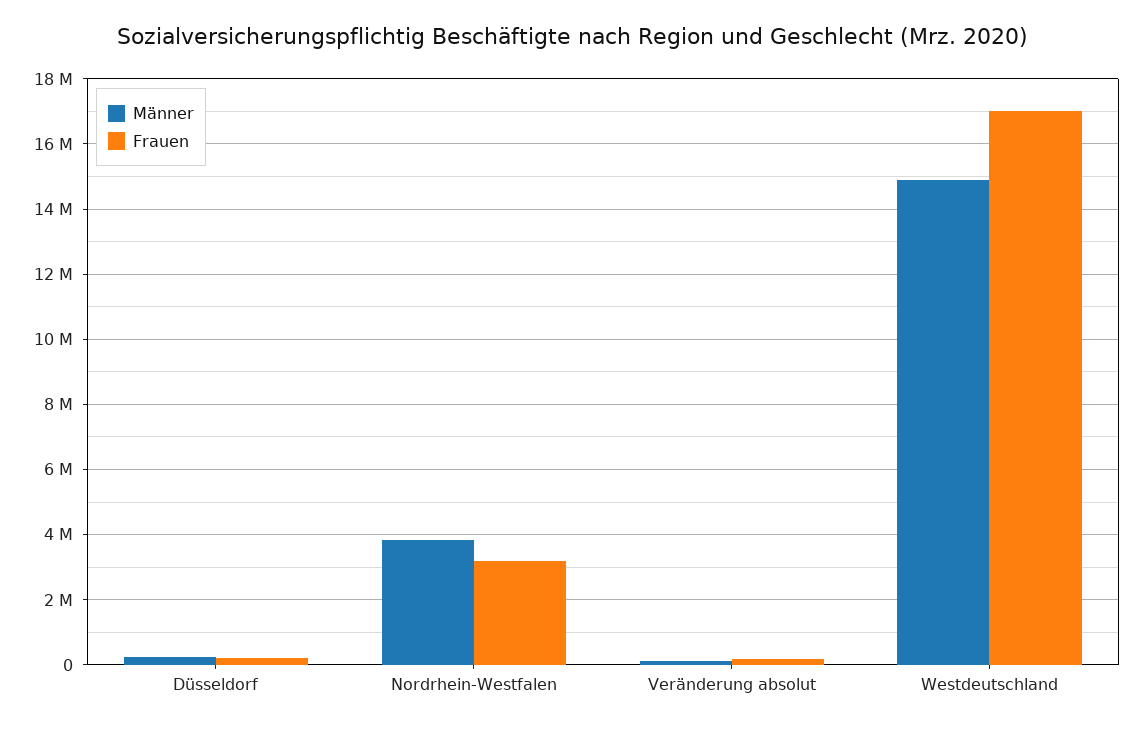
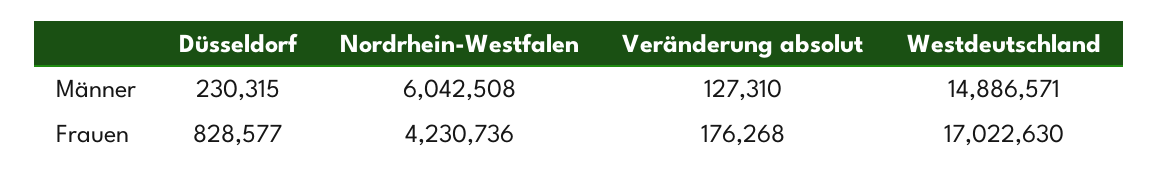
Frauen, Düsseldorf: 200000 -> 828577
Männer, Nordrhein-Westfalen: 3800000 -> 6042508
Frauen, Nordrhein-Westfalen: 3200000 -> 4230736

